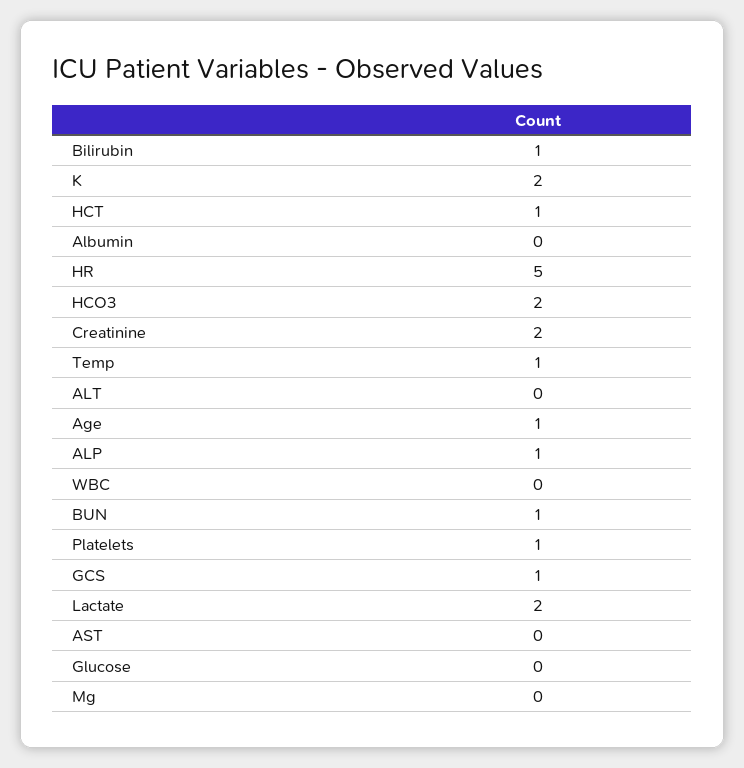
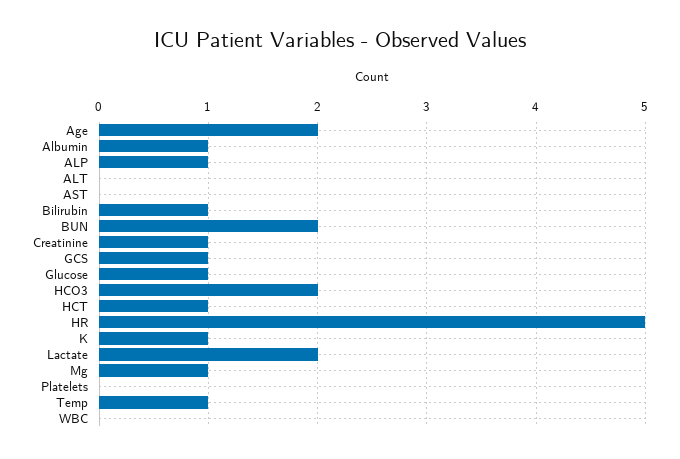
K: 2 -> 1
Albumin: 0 -> 1
Creatinine: 2 -> 1
Age: 1 -> 2
BUN: 1 -> 2
Platelets: 1 -> 0
Glucose: 0 -> 1
Mg: 0 -> 1

